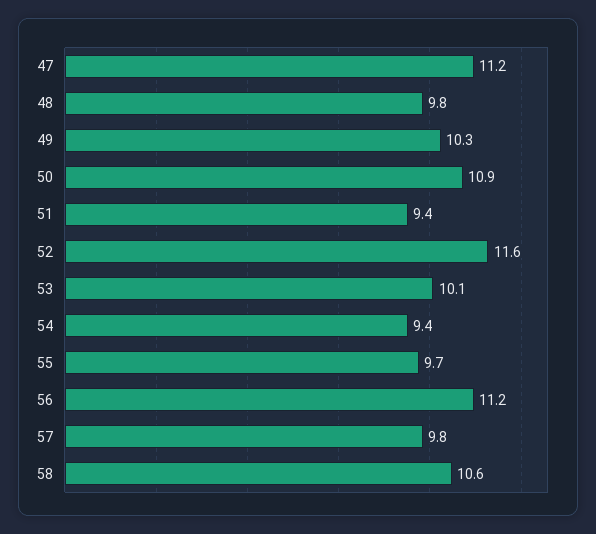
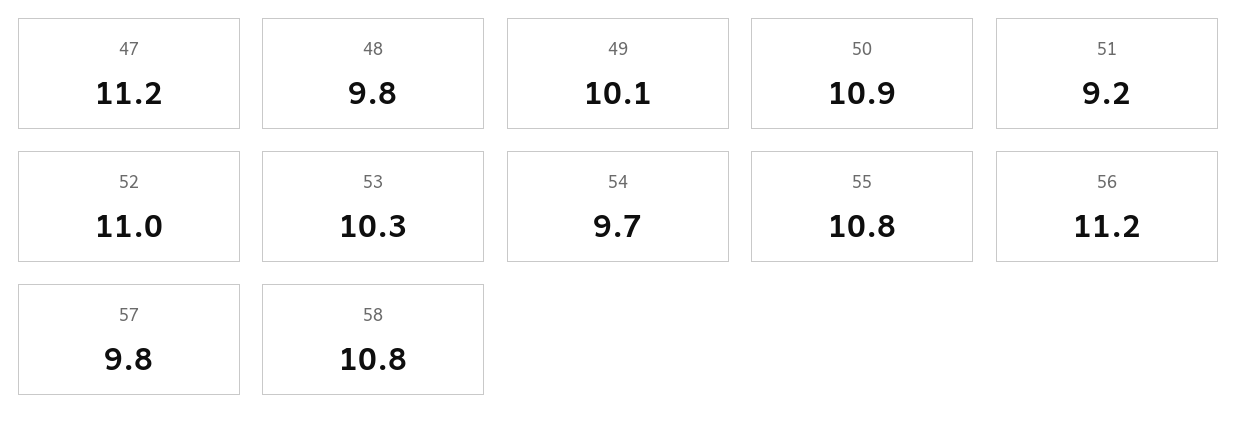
49: 10.3 -> 10.1
51: 9.4 -> 9.2
52: 11.6 -> 11
53: 10.1 -> 10.3
54: 9.4 -> 9.7
55: 9.7 -> 10.8
58: 10.6 -> 10.8

